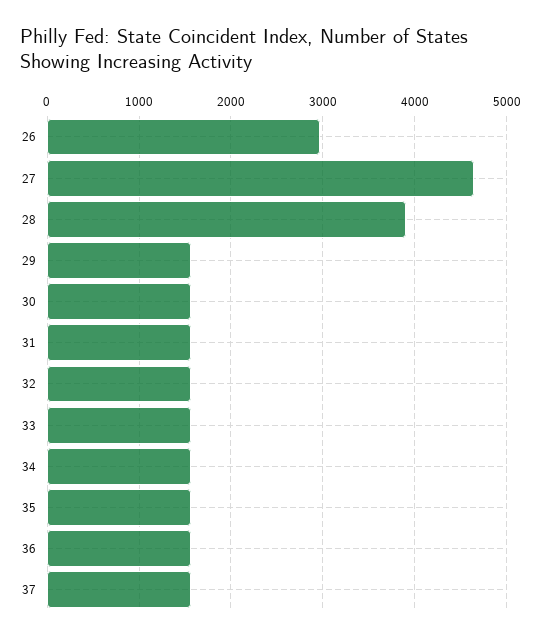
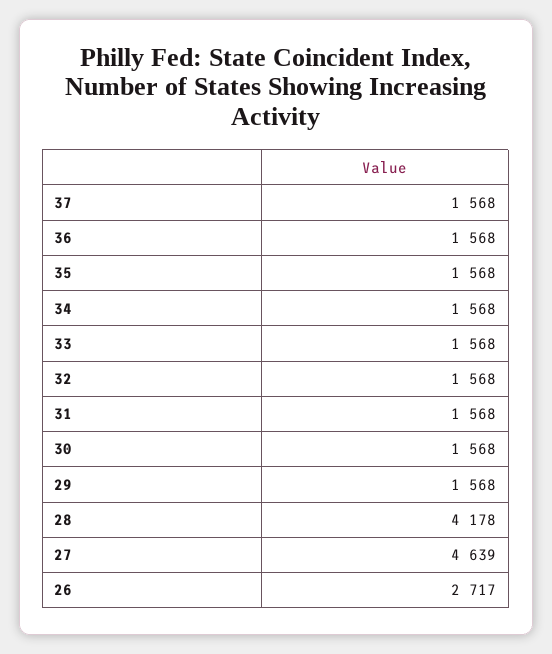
26: 3000 -> 2717
28: 3900 -> 4178

